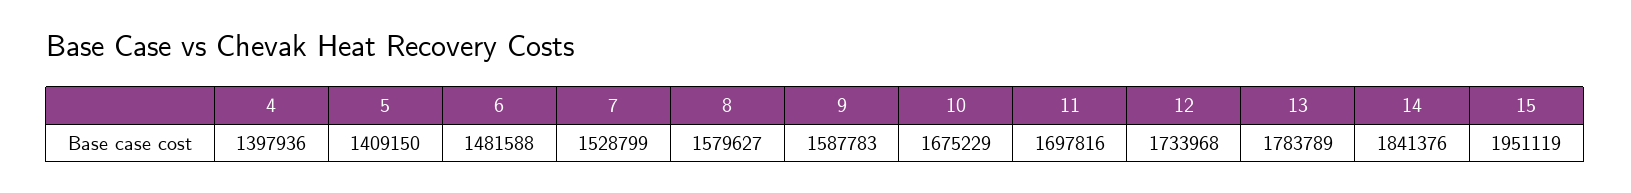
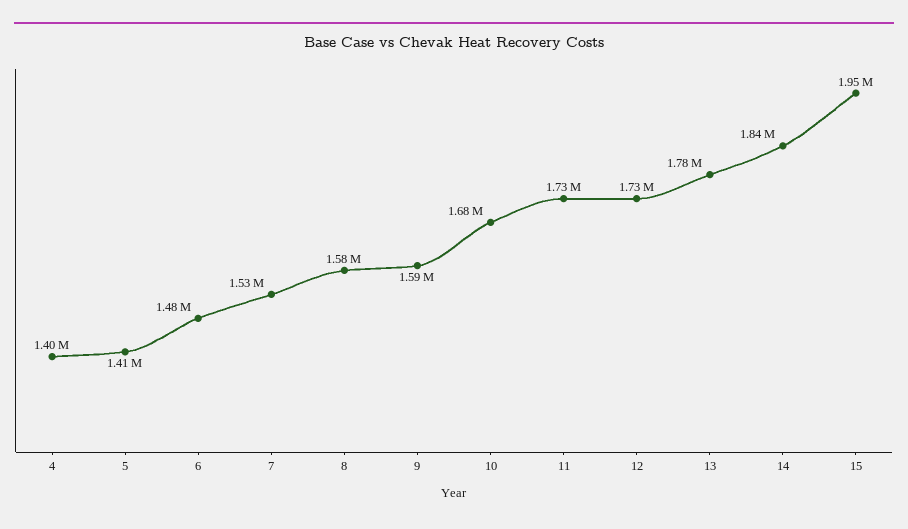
11: 1697816 -> 1730000

